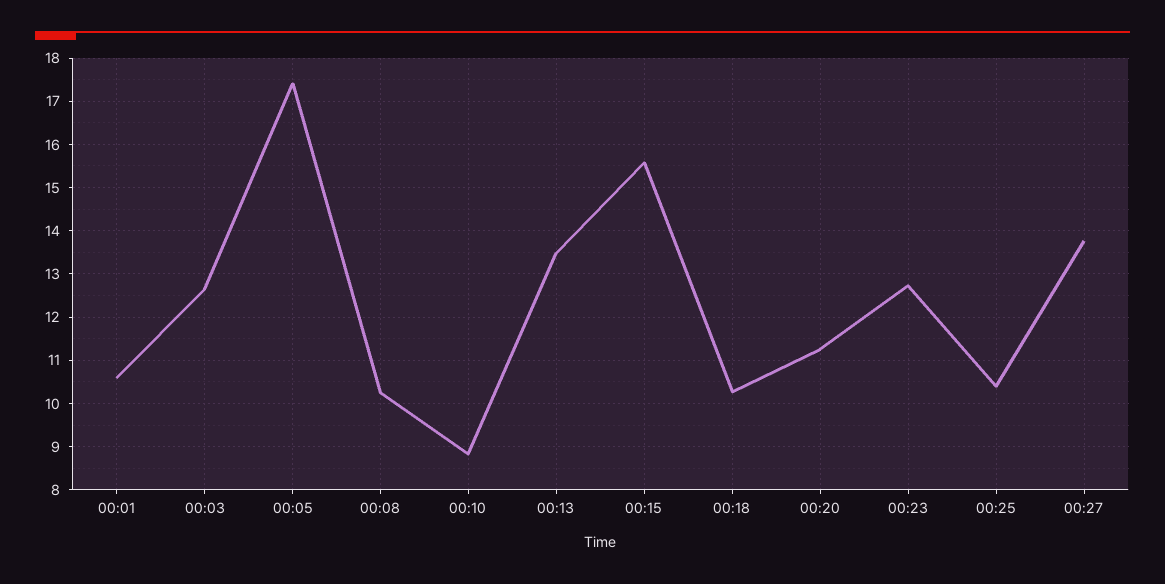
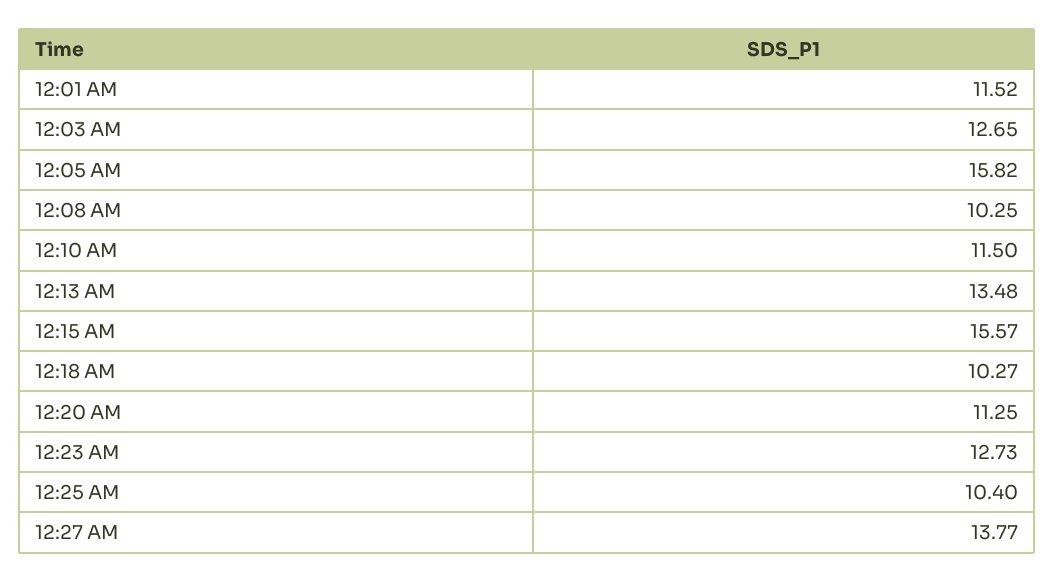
00:01: 10.6 -> 11.52
00:05: 17.4 -> 15.82
00:10: 8.8 -> 11.5

